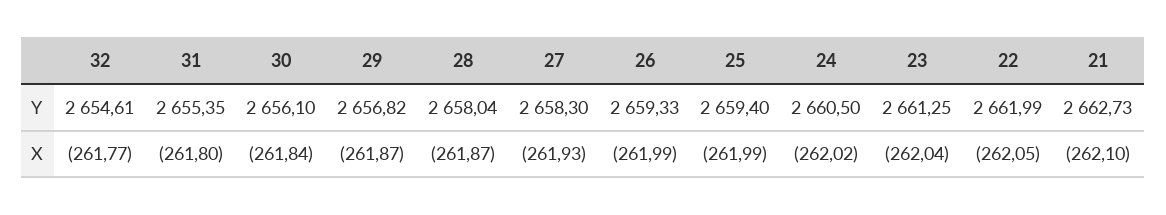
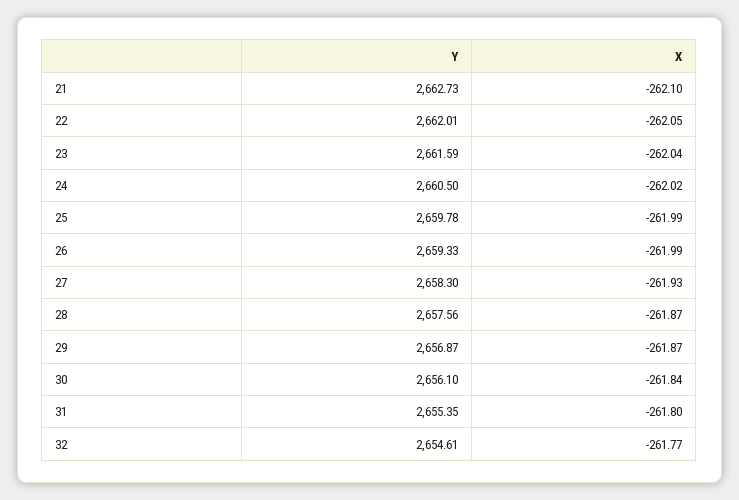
29, Y: 2656.82 -> 2656.87
28, Y: 2658.04 -> 2657.56
25, Y: 2659.4 -> 2659.78
23, Y: 2661.25 -> 2661.59
22, Y: 2661.99 -> 2662.01

